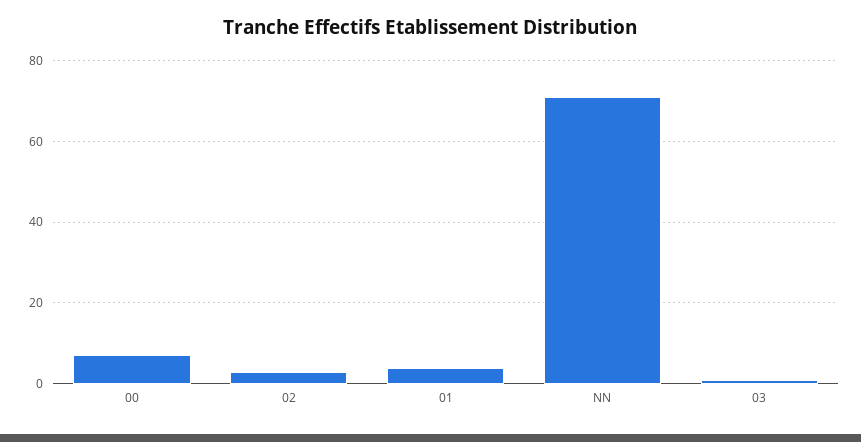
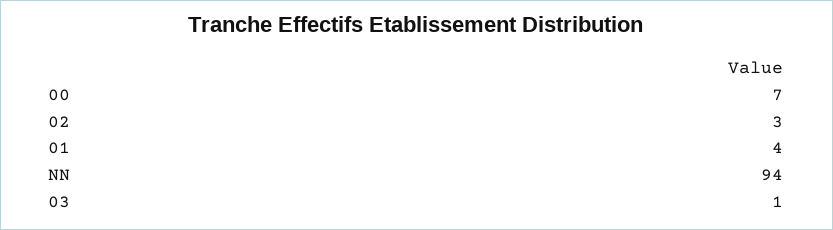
NN: 70 -> 94

